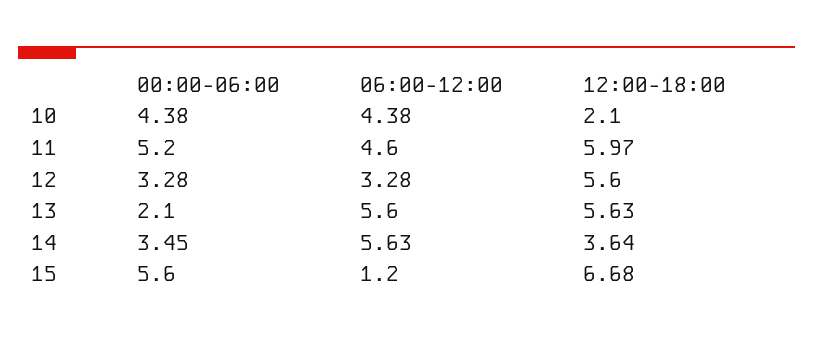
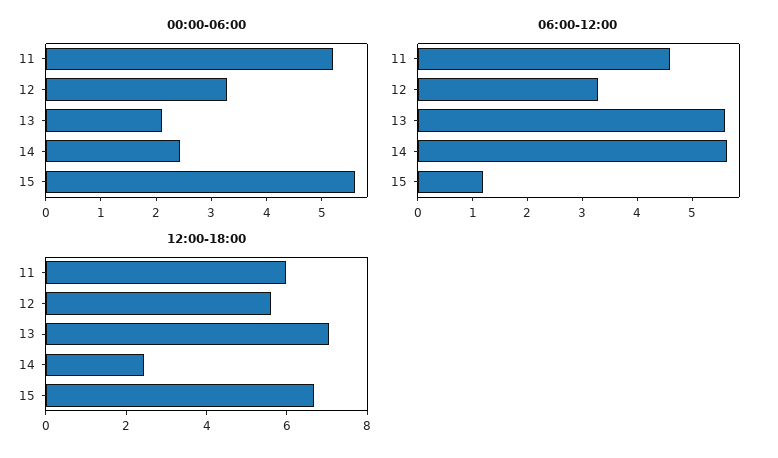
00:00-06:00, 10: 4.38 -> none
06:00-12:00, 10: 4.38 -> none
12:00-18:00, 10: 2.1 -> none
12:00-18:00, 13: 5.63 -> 7
00:00-06:00, 14: 3.45 -> 2.4
12:00-18:00, 14: 3.64 -> 2.5

